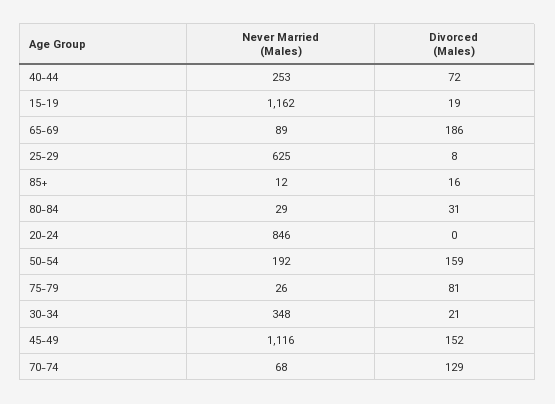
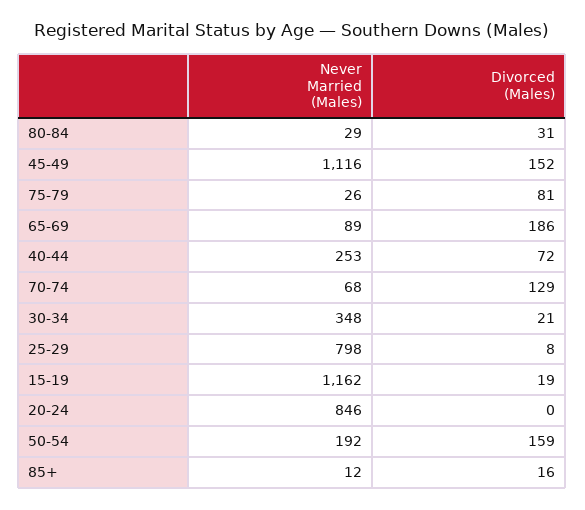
Never Married (Males), 25-29: 625 -> 798

